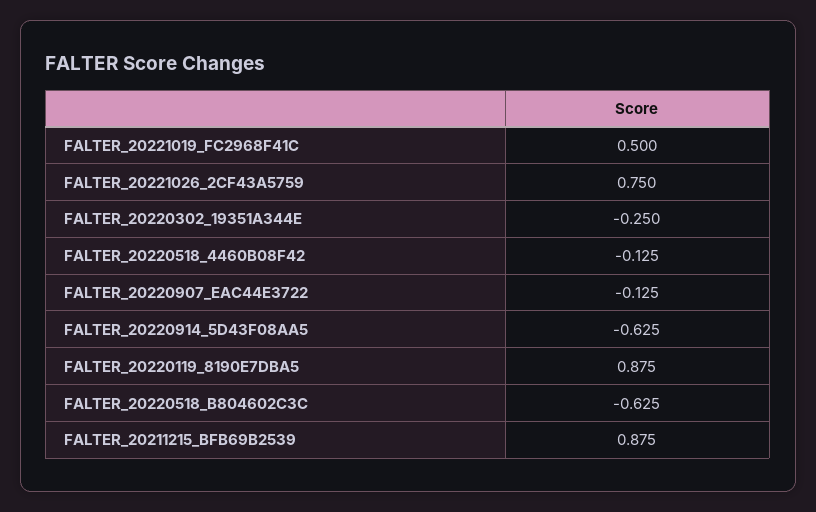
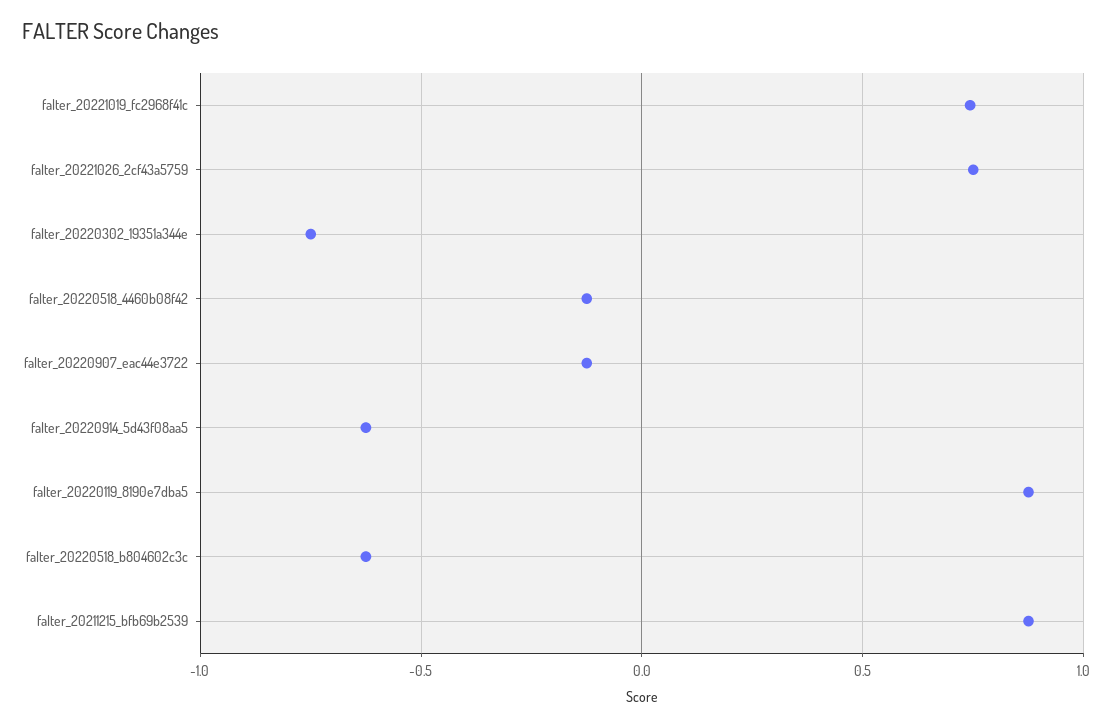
FALTER_20221019_FC2968F41C: 0.5 -> 0.75
FALTER_20220302_19351A344E: -0.25 -> -0.75

